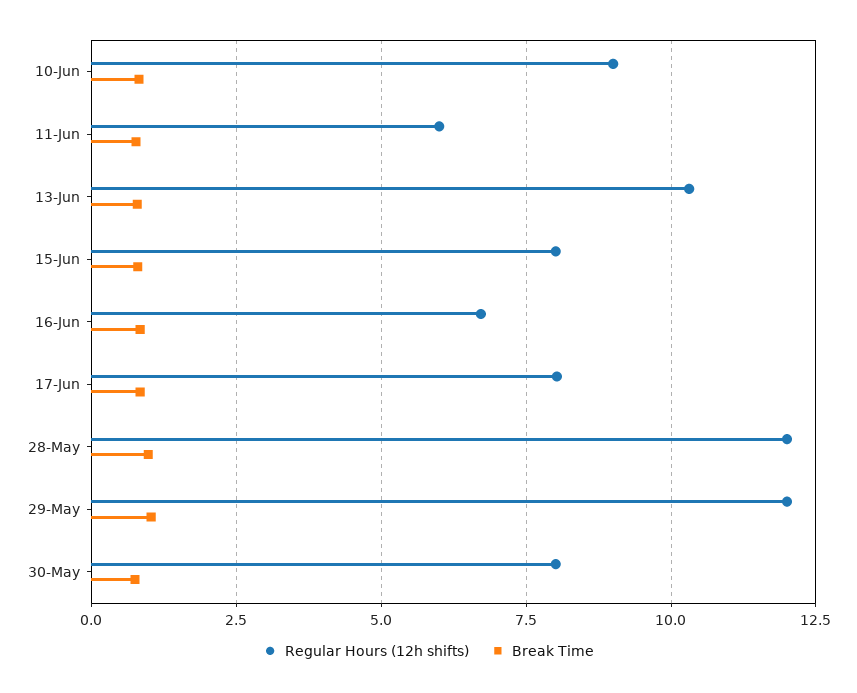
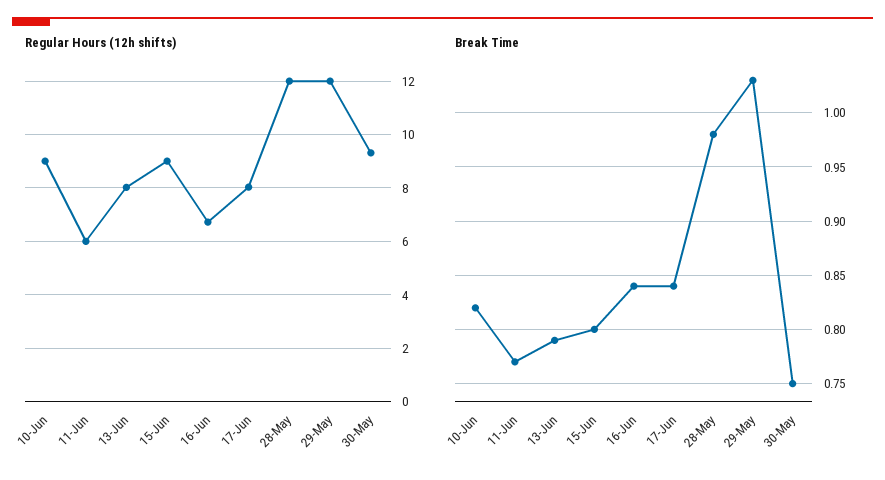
Regular Hours (12h shifts), 13-Jun: 10.25 -> 8
Regular Hours (12h shifts), 15-Jun: 8 -> 9
Regular Hours (12h shifts), 30-May: 8 -> 9.25

